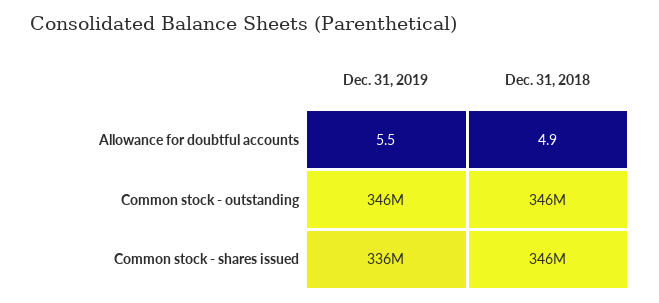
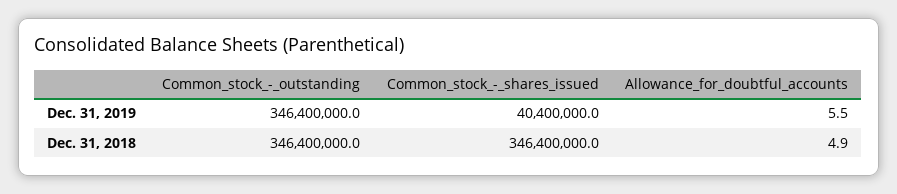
Dec. 31, 2019, Common stock - shares issued: 336000000 -> 40400000

